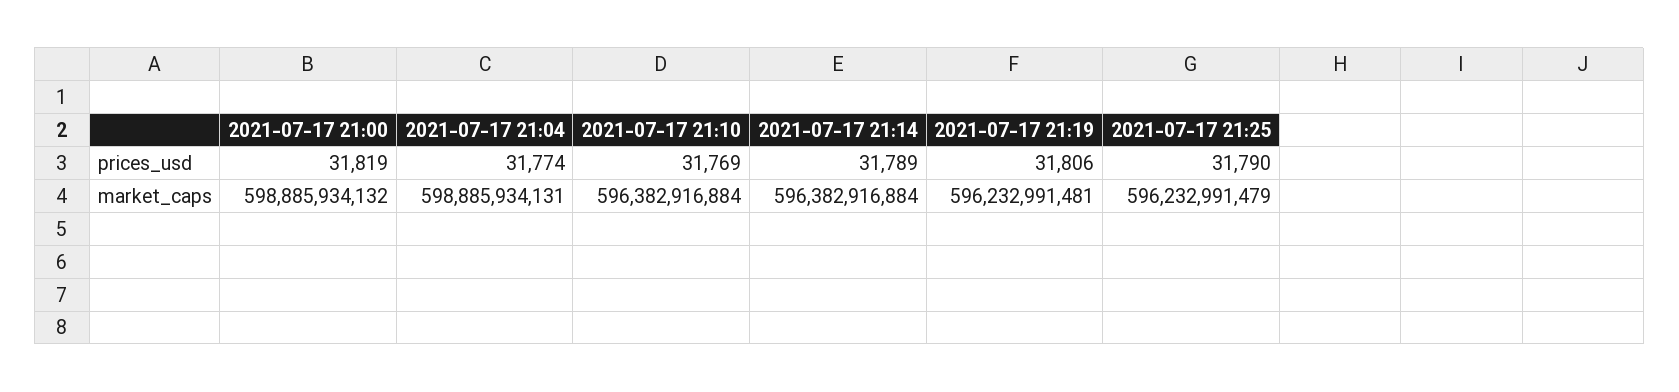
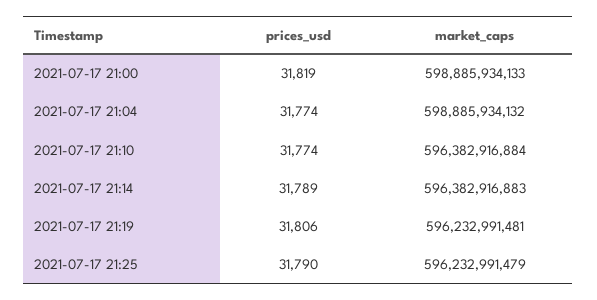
2021-07-17 21:10, prices_usd: 31769 -> 31774
2021-07-17 21:00, market_caps: 598885934132 -> 598885934133
2021-07-17 21:04, market_caps: 598885934131 -> 598885934132
2021-07-17 21:14, market_caps: 596382916884 -> 596382916883

